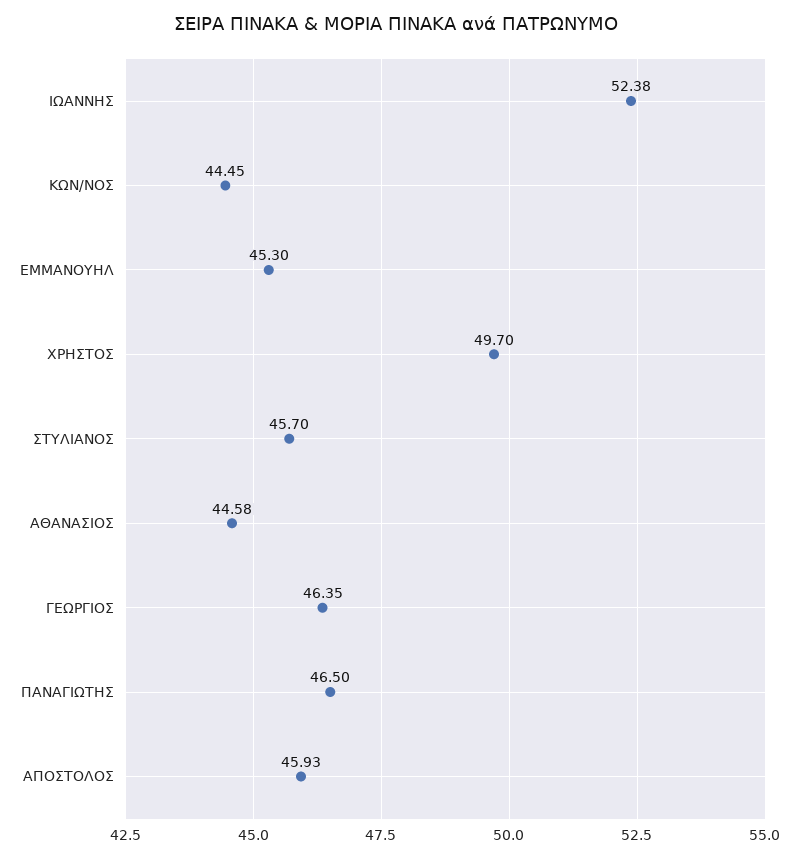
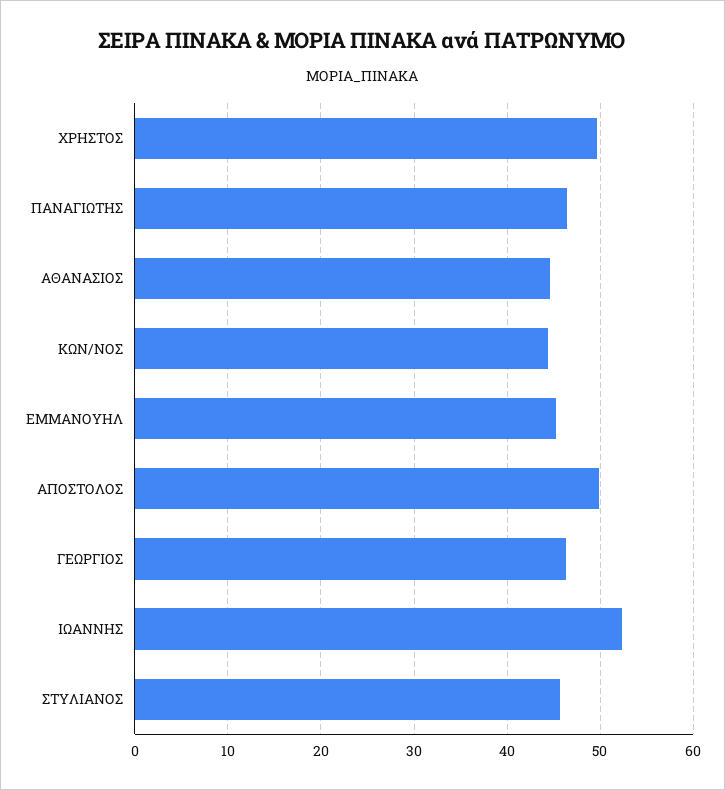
ΑΠΟΣΤΟΛΟΣ: 45.93 -> 50

